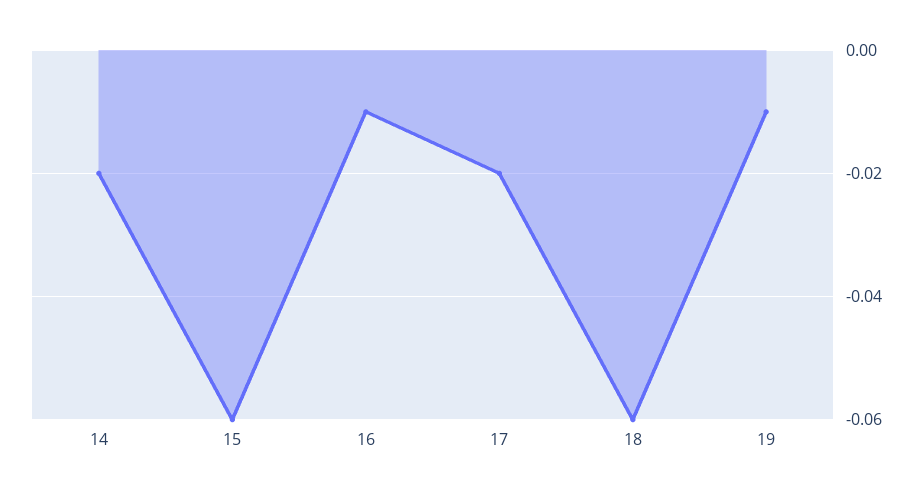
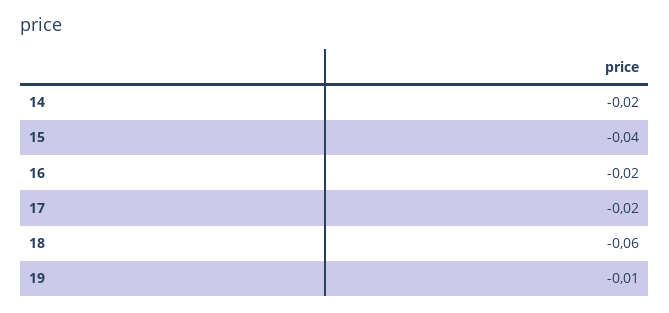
15: -0.06 -> -0.04
16: -0.01 -> -0.02

